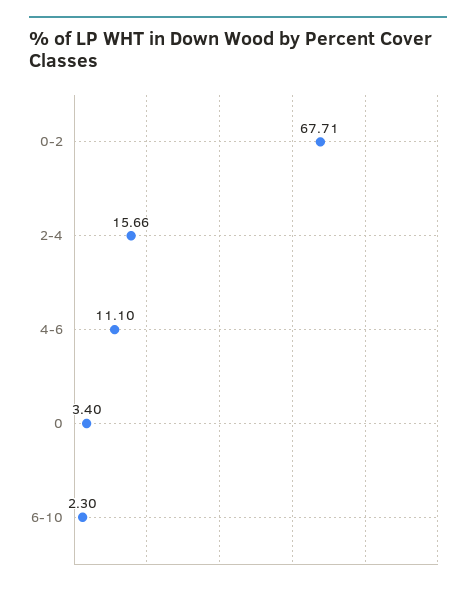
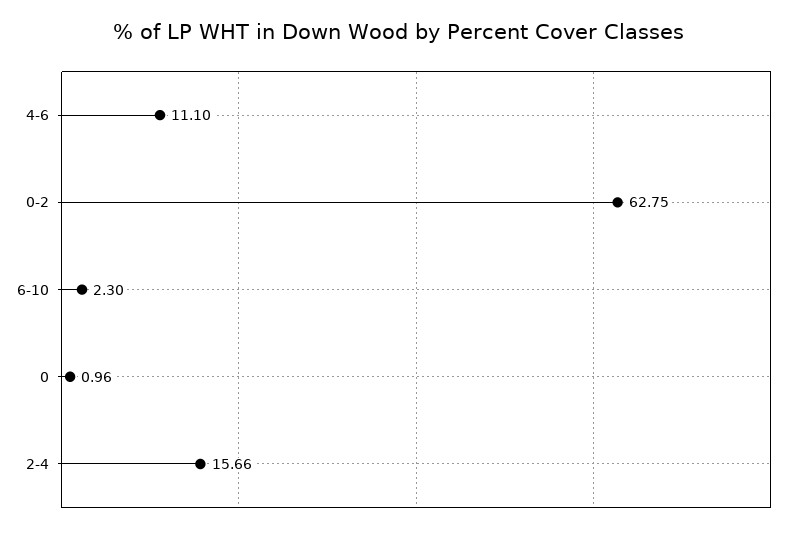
0-2: 67.71 -> 62.75
0: 3.4 -> 0.96

